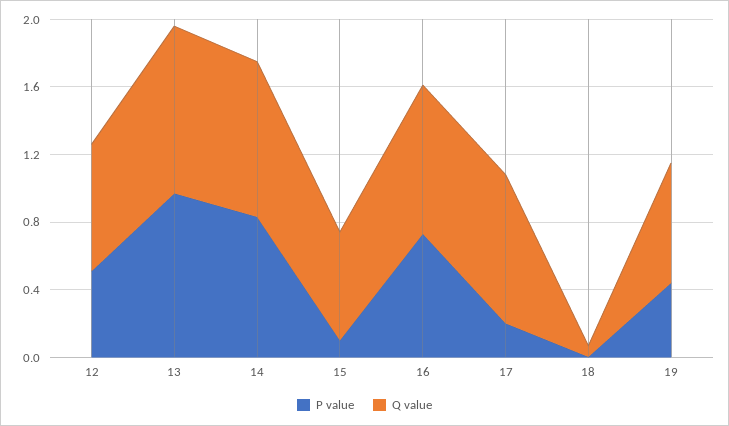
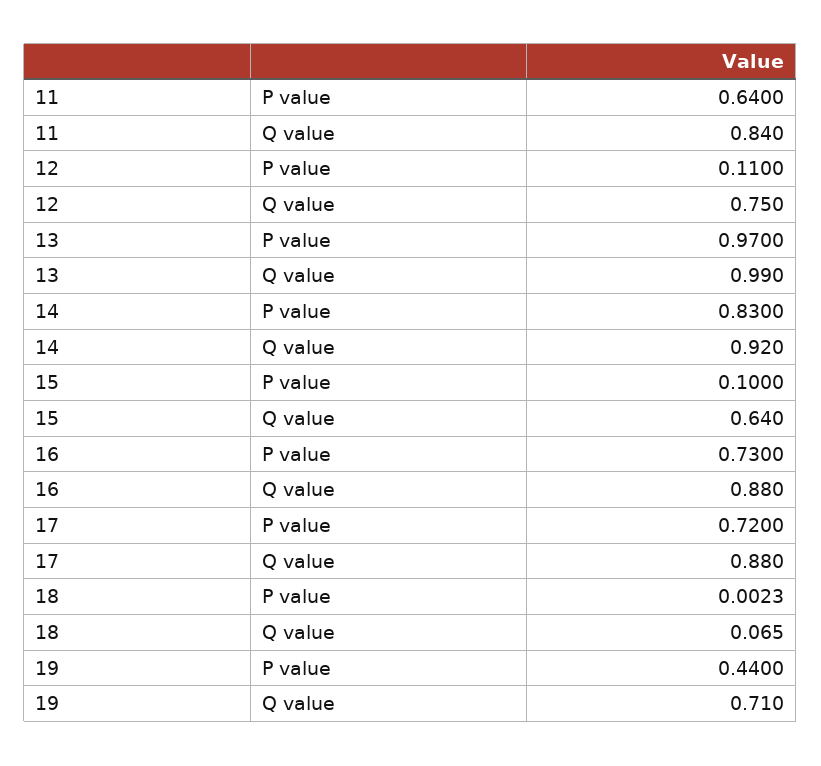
P value, 12: 0.5 -> 0.11
P value, 17: 0.2 -> 0.72
P value, 11: none -> 0.64
Q value, 11: none -> 0.84

